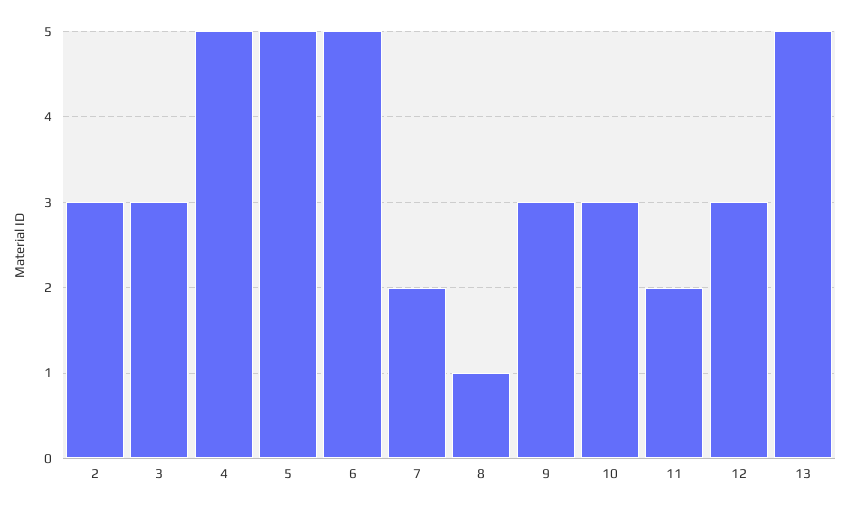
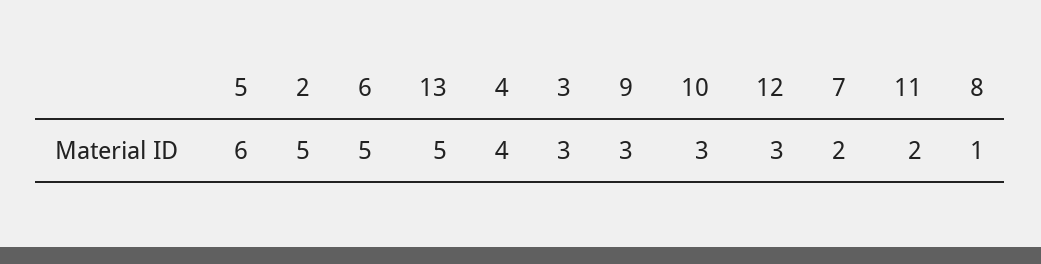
2: 3 -> 5
4: 5 -> 4
5: 5 -> 6

